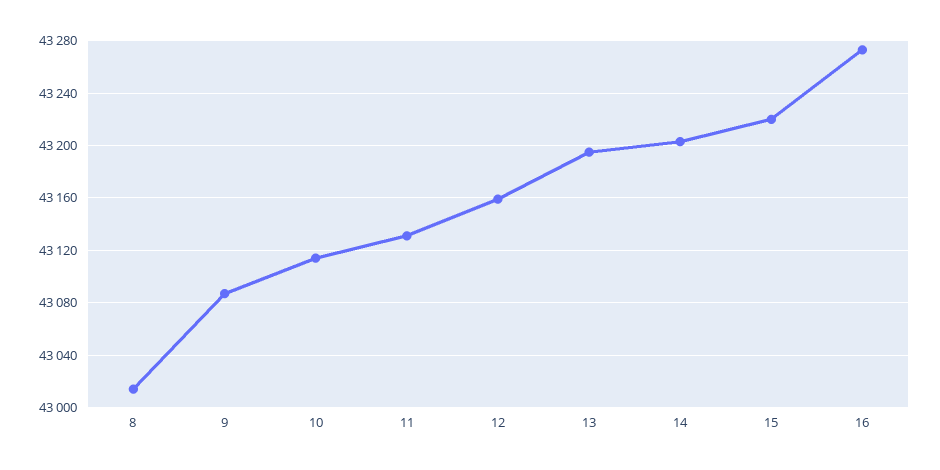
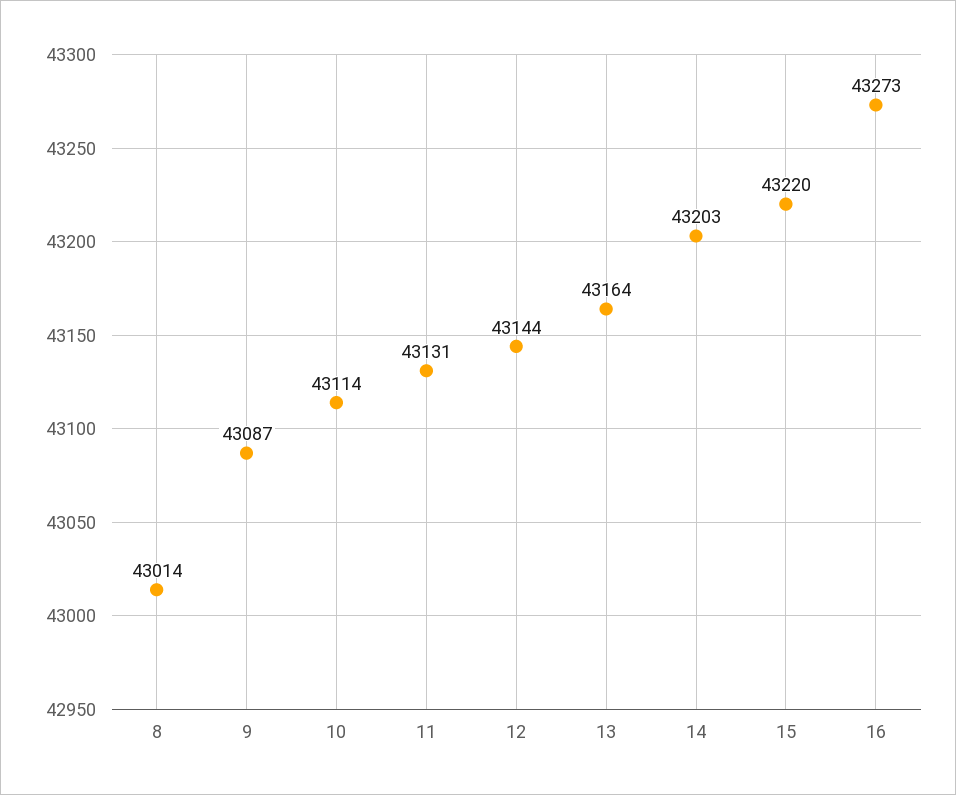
12: 43160 -> 43144
13: 43195 -> 43164

